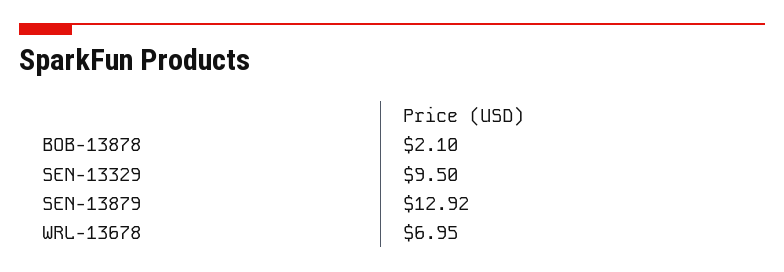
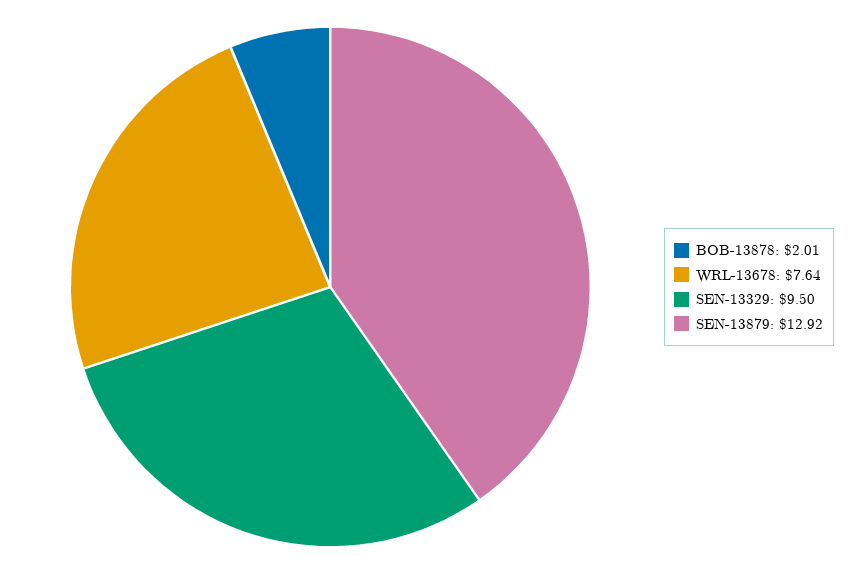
BOB-13878: 2.1 -> 2.01
WRL-13678: 6.95 -> 7.64

